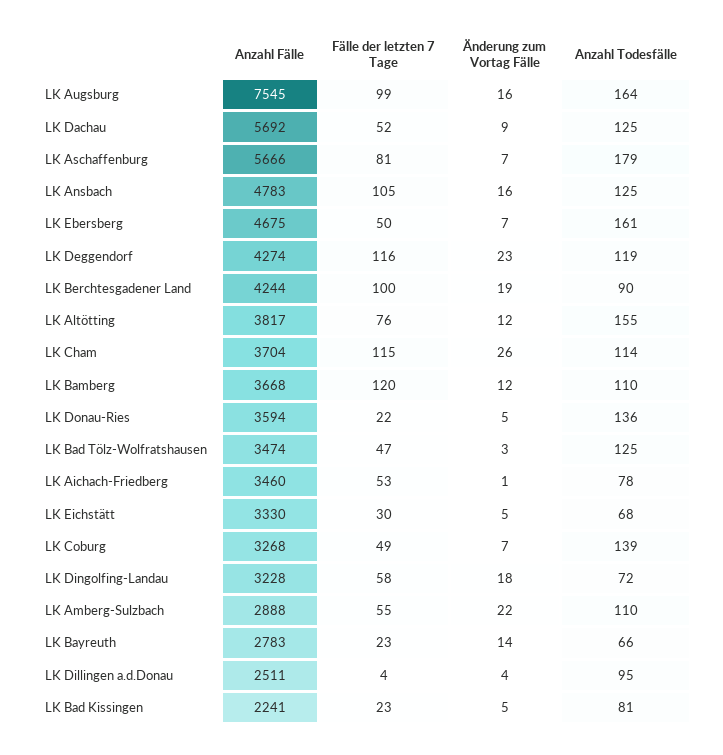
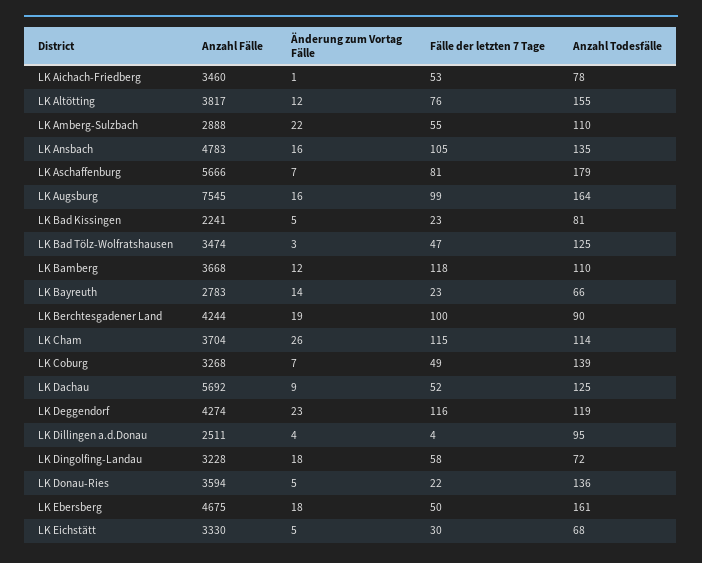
Anzahl Todesfälle, LK Ansbach: 125 -> 135
Änderung zum Vortag Fälle, LK Ebersberg: 7 -> 18
Fälle der letzten 7 Tage, LK Bamberg: 120 -> 118

